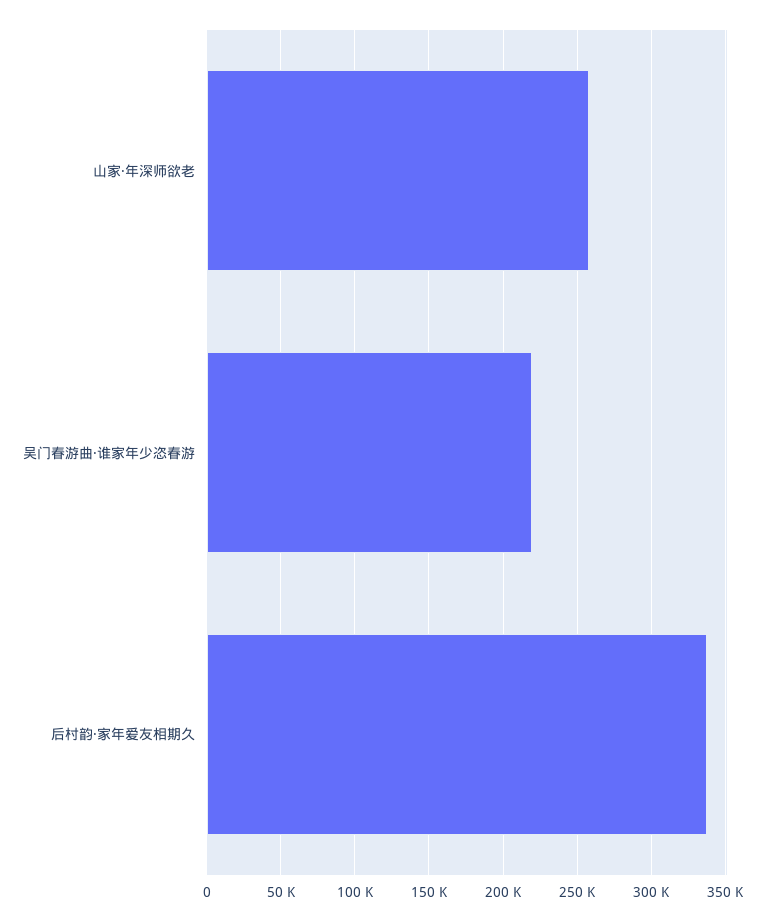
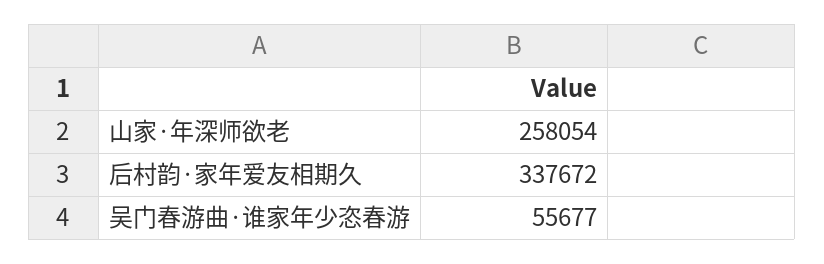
吴门春游曲·谁家年少恣春游: 220000 -> 55677

